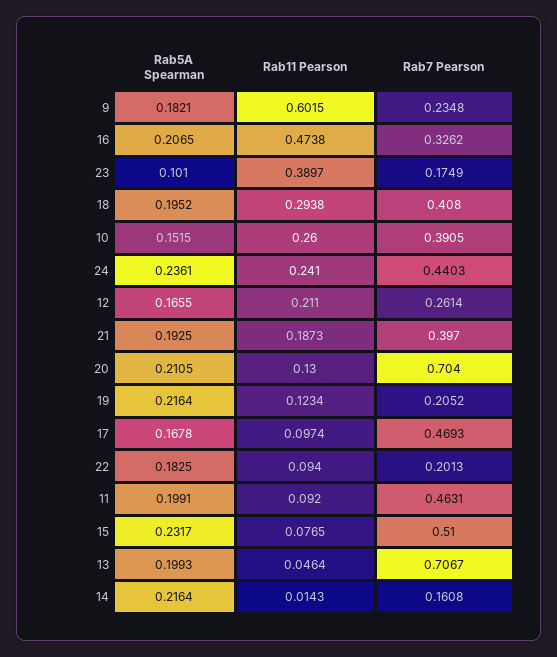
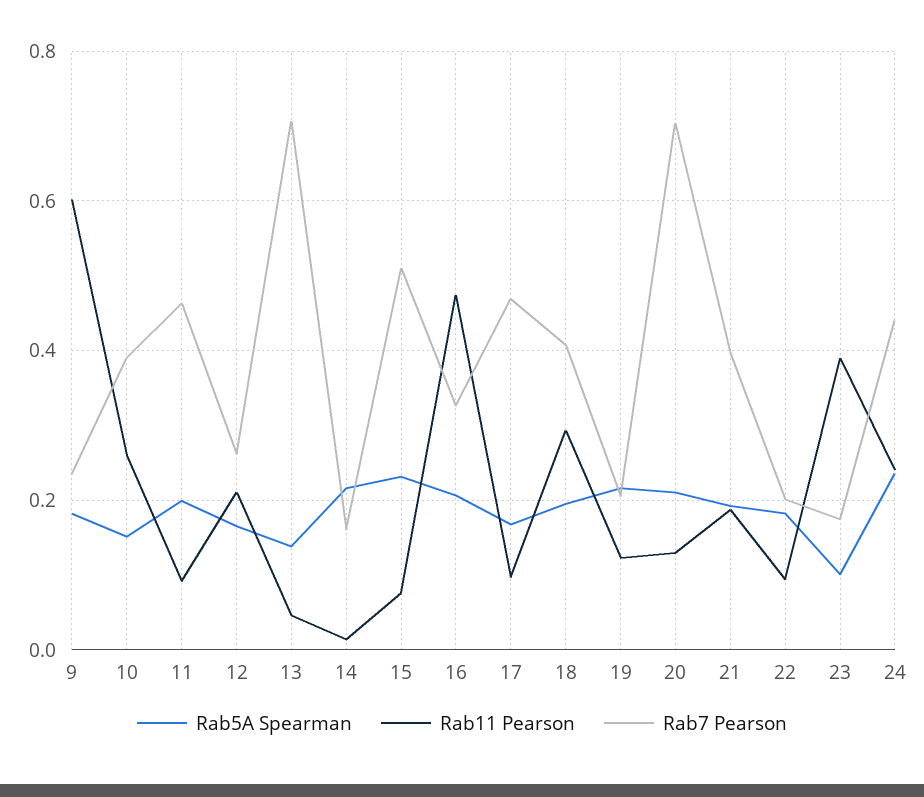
Rab5A Spearman, 13: 0.1993 -> 0.14

